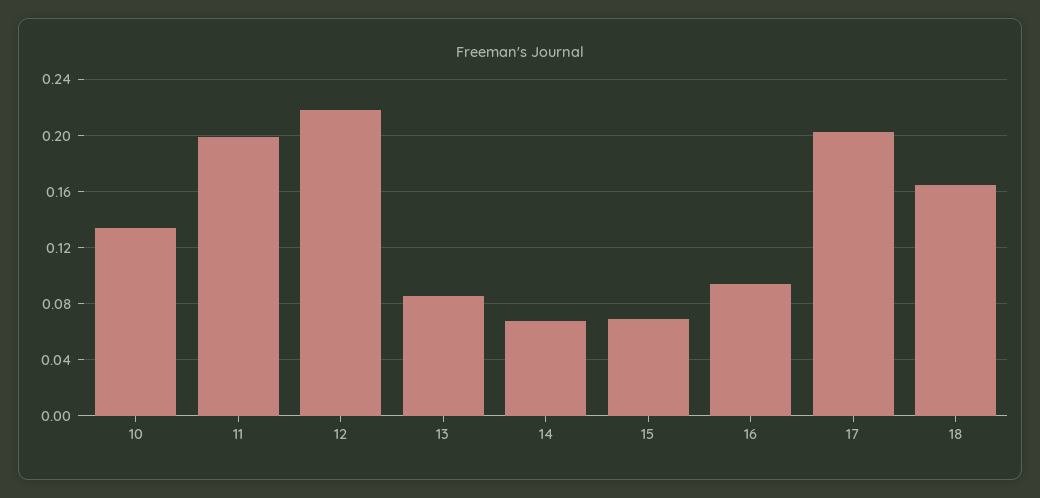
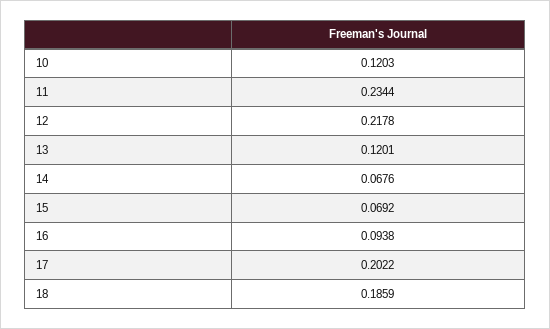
10: 0.135 -> 0.1203
11: 0.2 -> 0.2344
13: 0.085 -> 0.1201
18: 0.165 -> 0.1859

